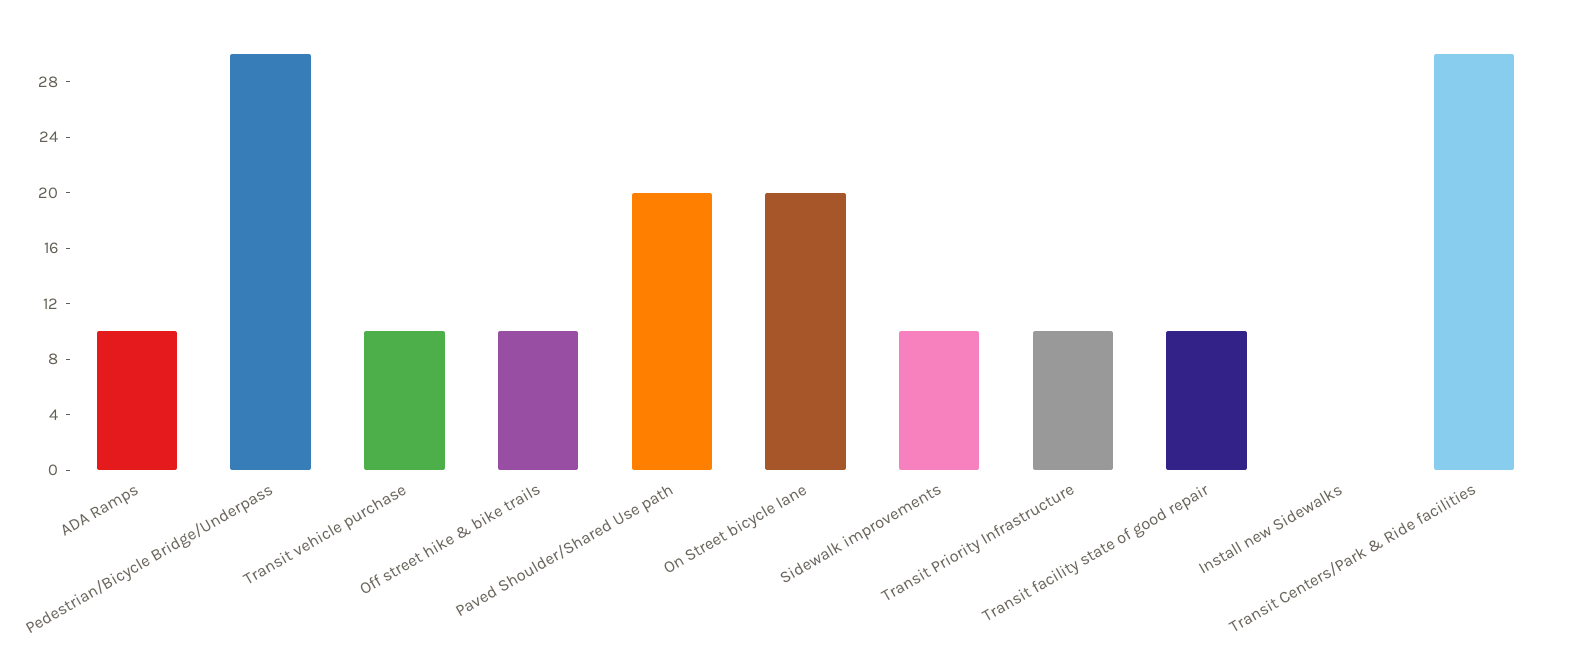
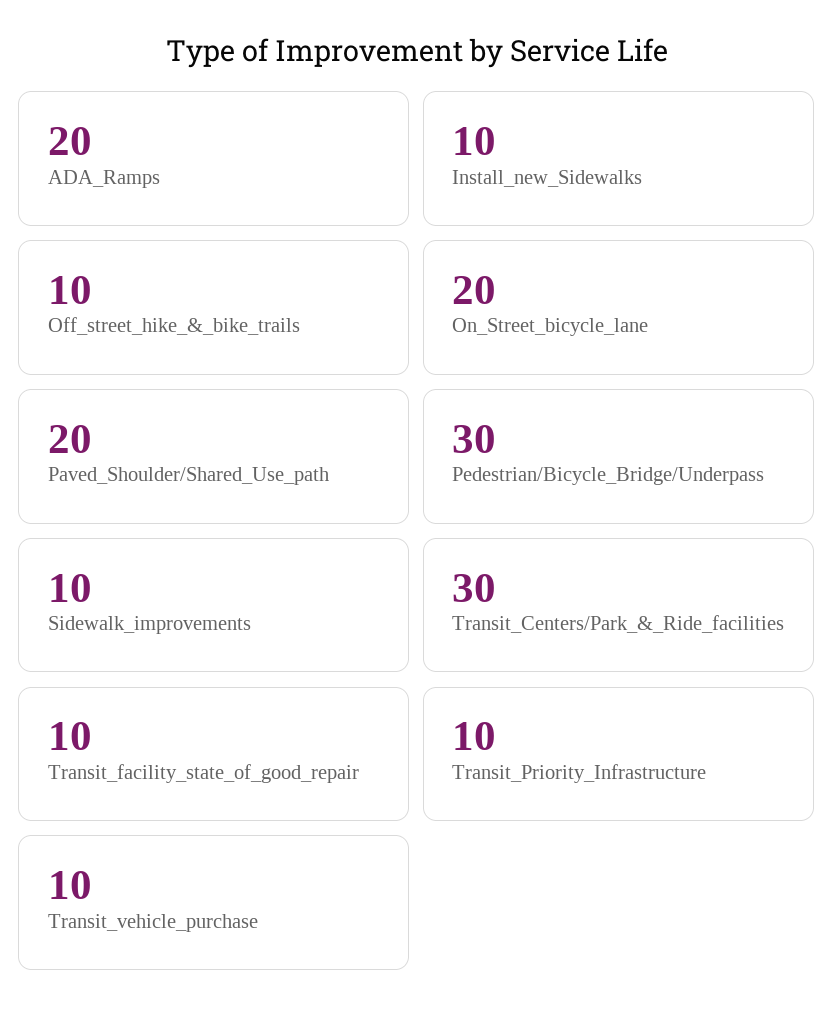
ADA Ramps: 10 -> 20
Install new Sidewalks: 0 -> 10

